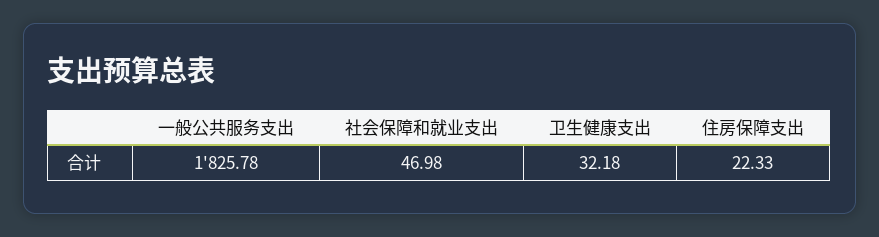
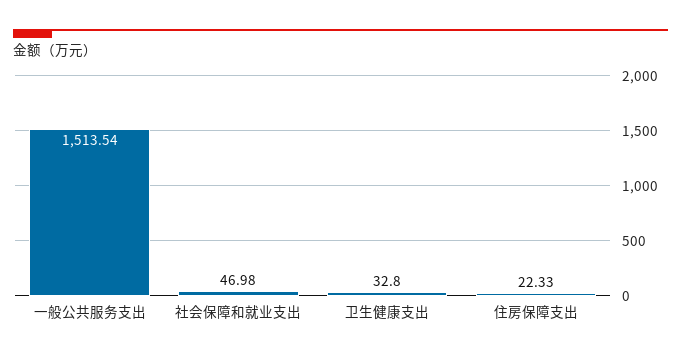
一般公共服务支出: 1825.78 -> 1513.54
卫生健康支出: 32.18 -> 32.8

